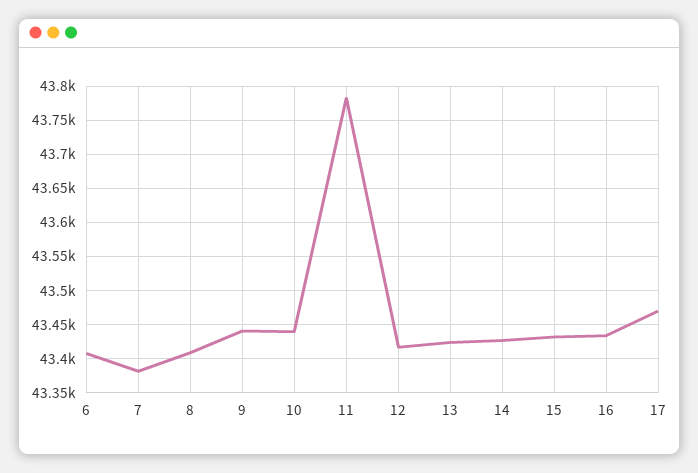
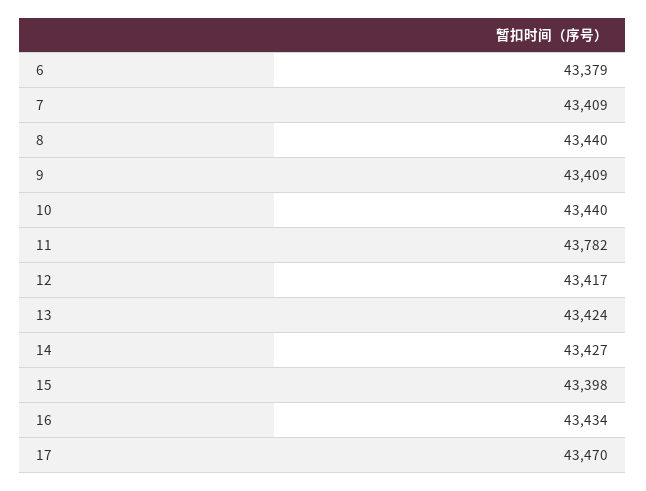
6: 43410 -> 43379
7: 43380 -> 43409
8: 43410 -> 43440
9: 43440 -> 43409
15: 43430 -> 43398

